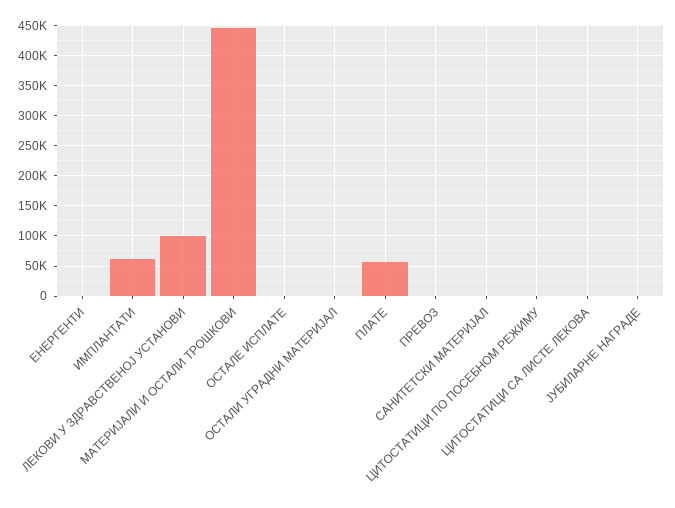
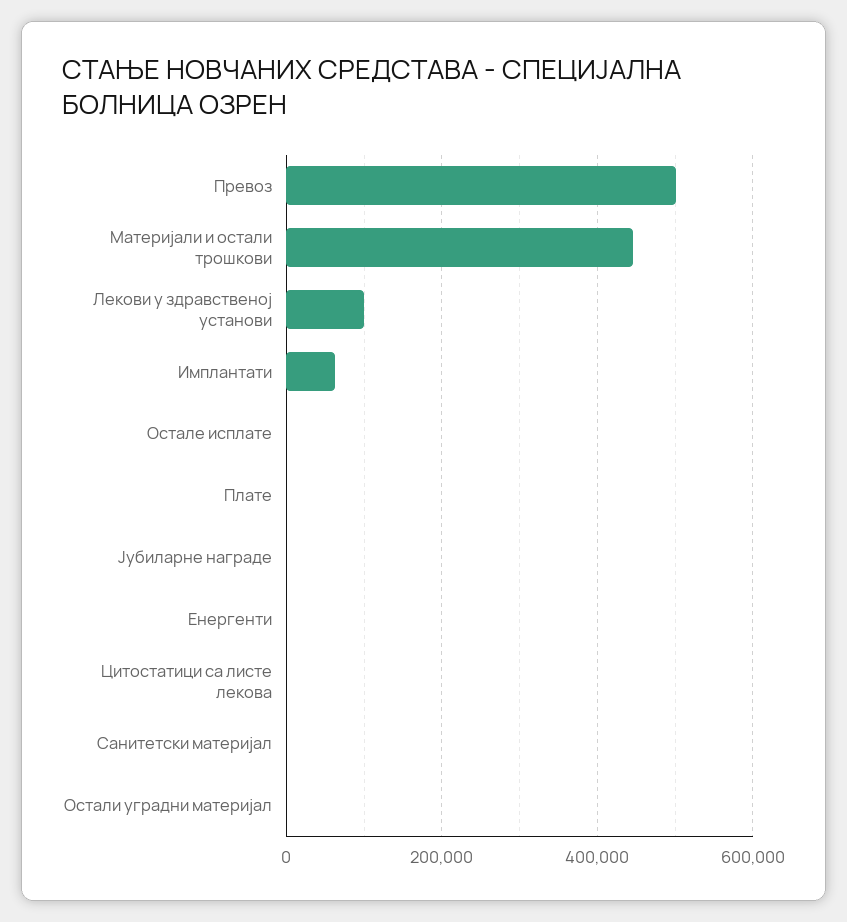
ПЛАТЕ: 60000 -> 0
ПРЕВОЗ: 0 -> 500000
ЦИТОСТАТИЦИ ПО ПОСЕБНОМ РЕЖИМУ: 0 -> none

